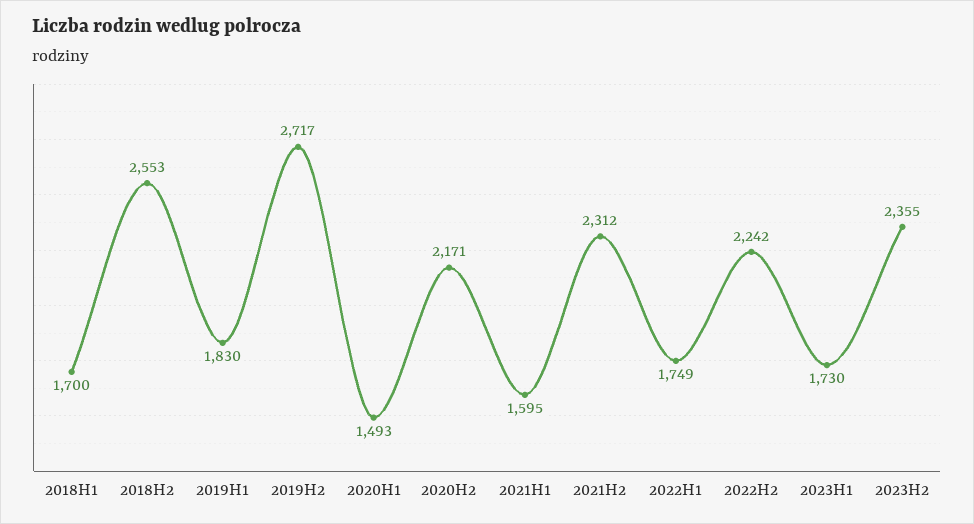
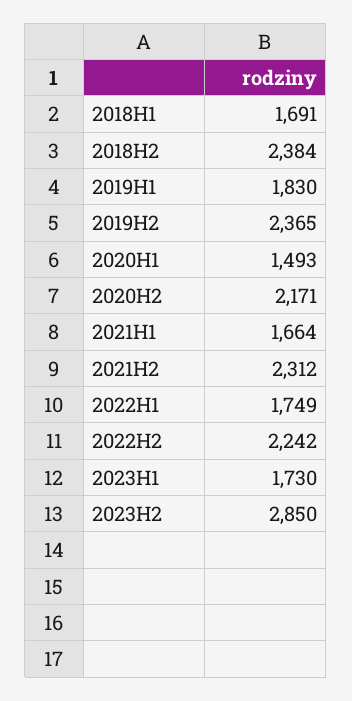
2018H1: 1700 -> 1691
2018H2: 2553 -> 2384
2019H2: 2717 -> 2365
2021H1: 1595 -> 1664
2023H2: 2355 -> 2850

